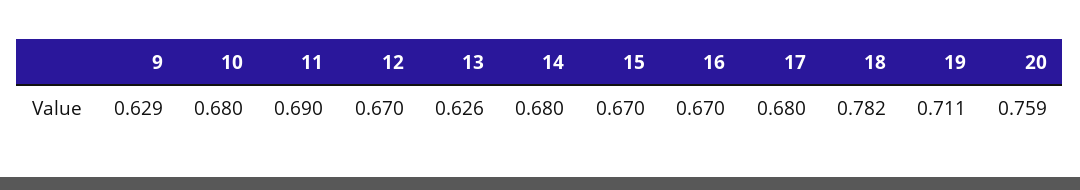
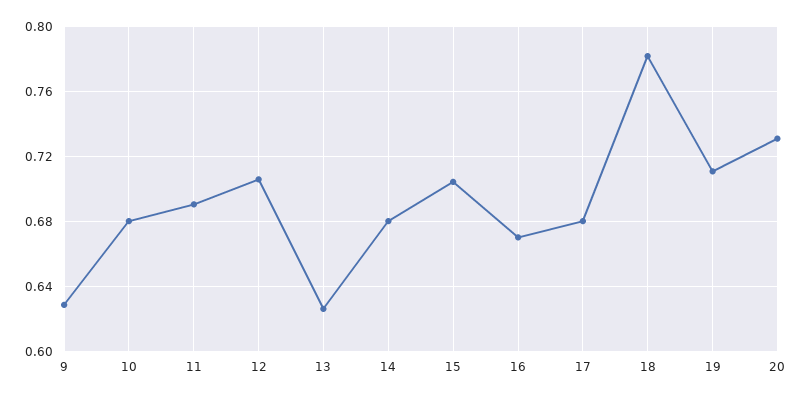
12: 0.67 -> 0.705
15: 0.67 -> 0.705
20: 0.759 -> 0.73

